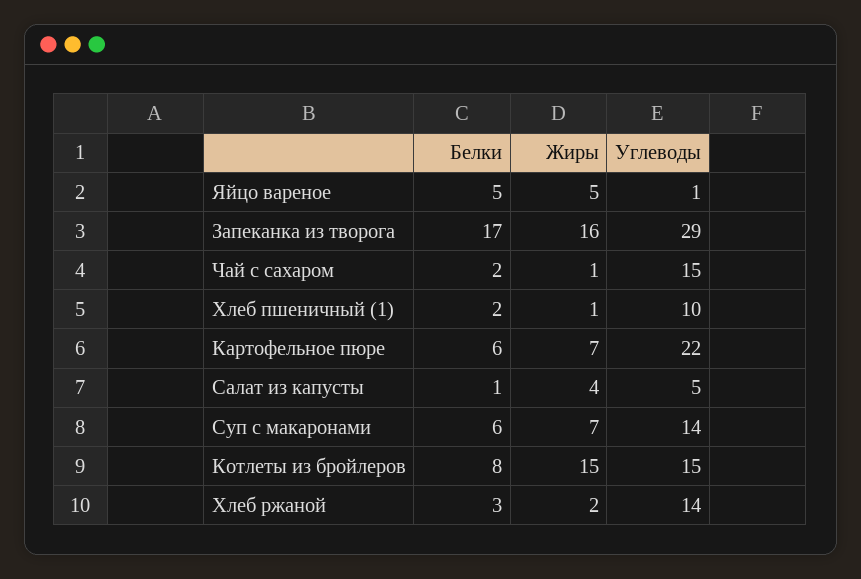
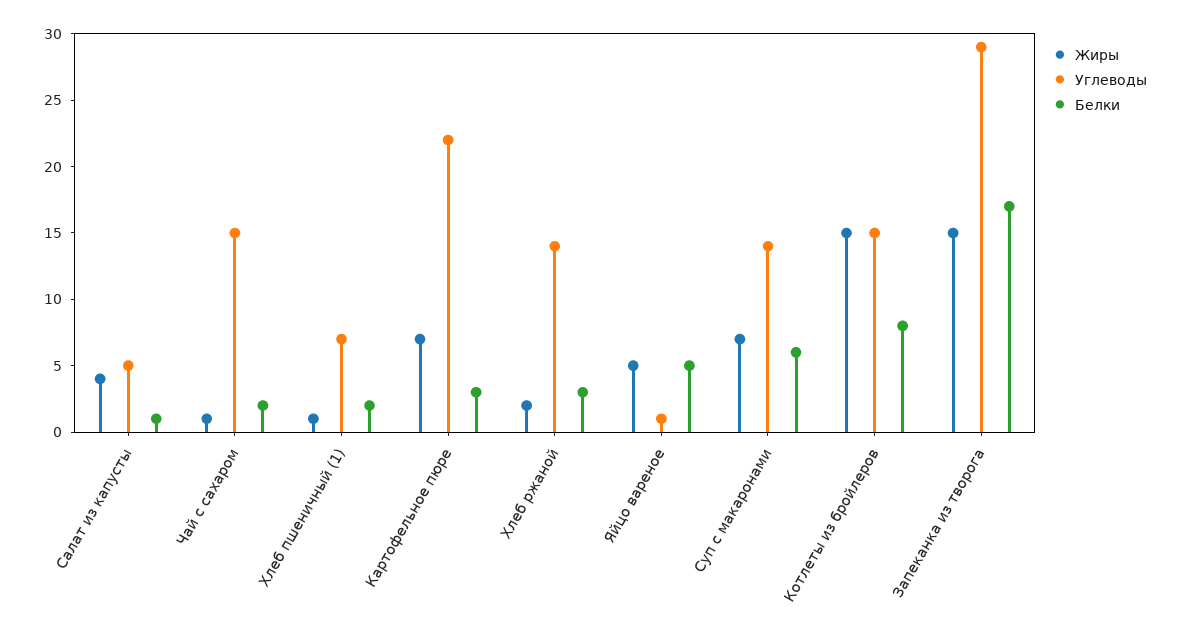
Жиры, Запеканка из творога: 16 -> 15
Углеводы, Хлеб пшеничный (1): 10 -> 7
Белки, Картофельное пюре: 6 -> 3

